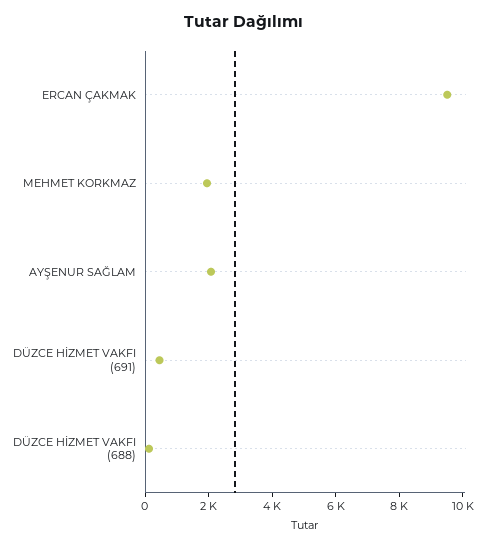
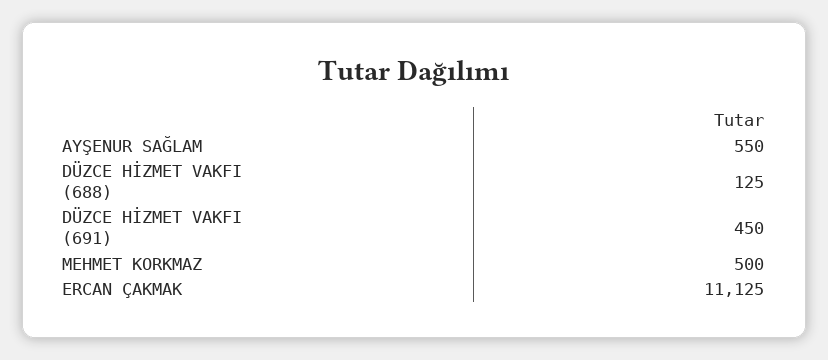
ERCAN ÇAKMAK: 9500 -> 11125
MEHMET KORKMAZ: 2000 -> 500
AYŞENUR SAĞLAM: 2000 -> 550

